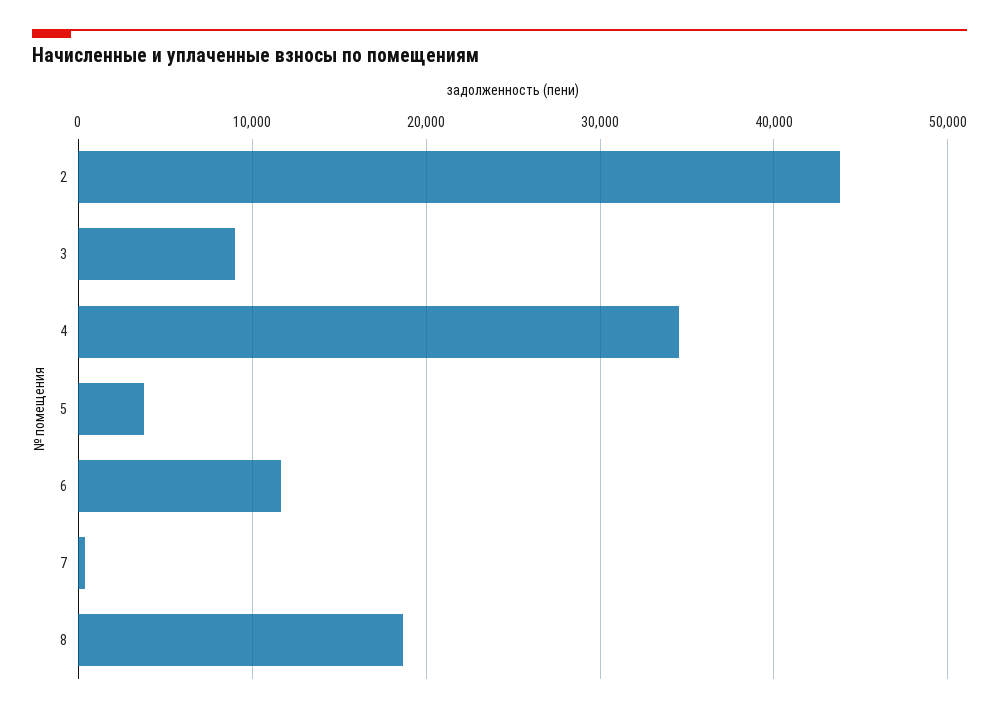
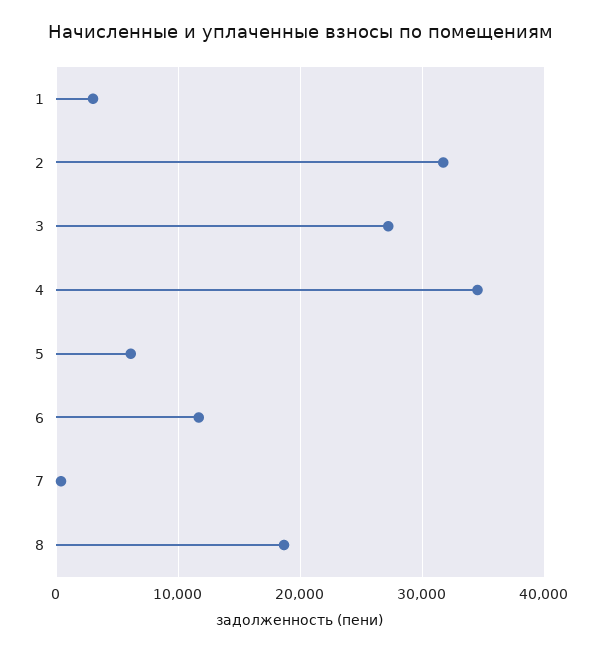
2: 44000 -> 32000
3: 9000 -> 27000
5: 4000 -> 6000
1: none -> 3000

